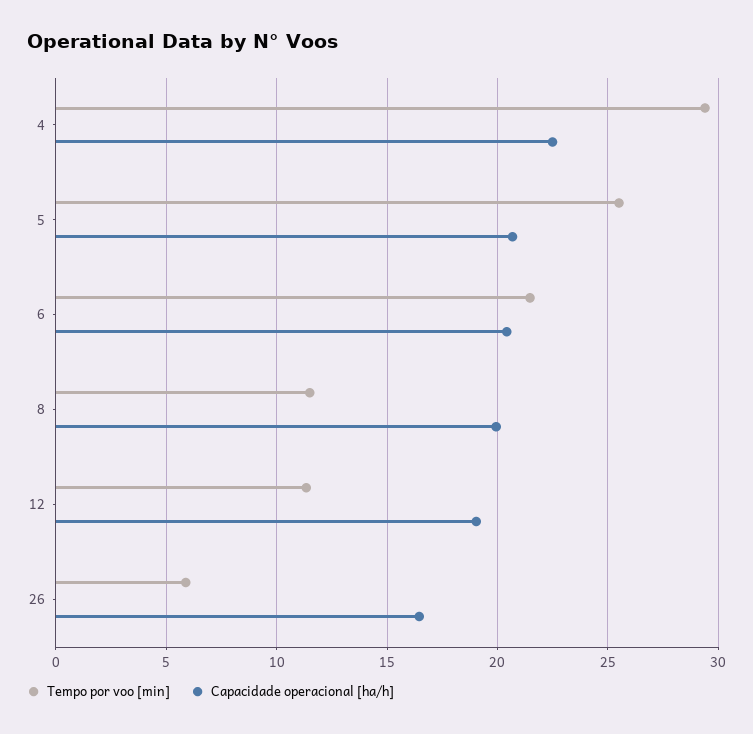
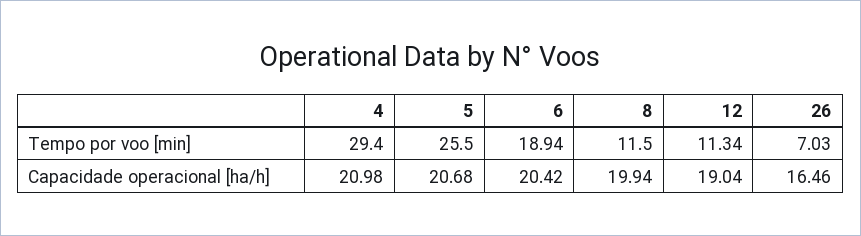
Capacidade operacional [ha/h], 4: 22.5 -> 20.98
Tempo por voo [min], 6: 21.5 -> 18.94
Tempo por voo [min], 26: 6 -> 7.03

